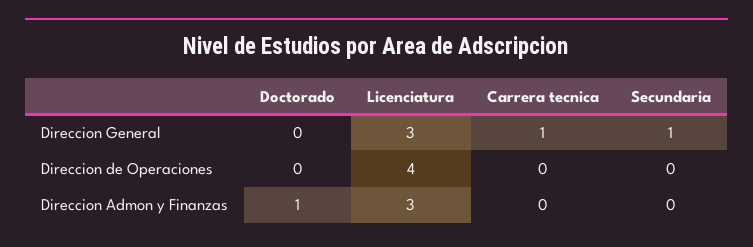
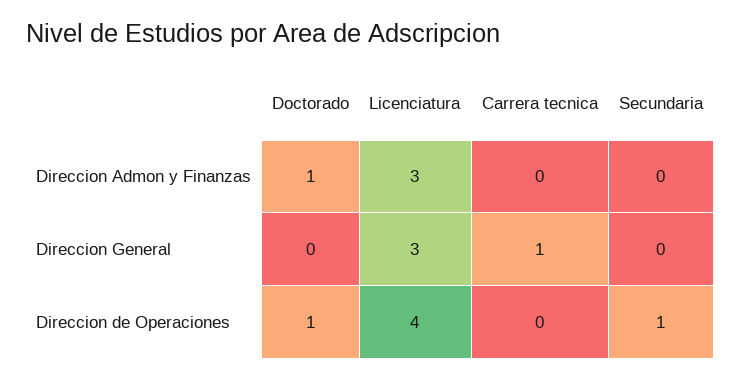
Secundaria, Direccion General: 1 -> 0
Doctorado, Direccion de Operaciones: 0 -> 1
Secundaria, Direccion de Operaciones: 0 -> 1

